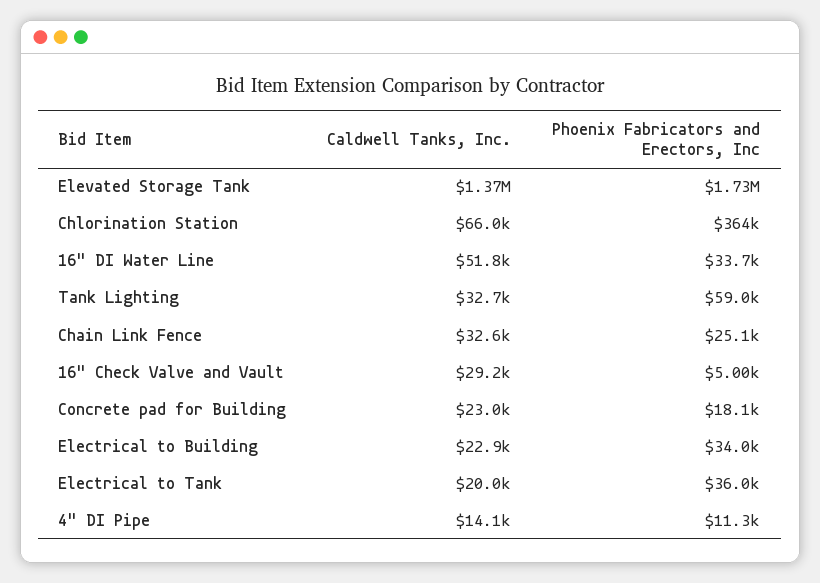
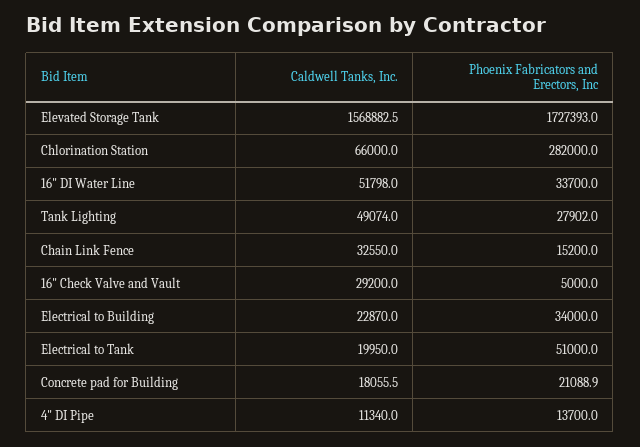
Caldwell Tanks, Inc., Elevated Storage Tank: 1370000 -> 1568882.5
Phoenix Fabricators and Erectors, Inc, Chlorination Station: 364000 -> 282000
Caldwell Tanks, Inc., Tank Lighting: 32700 -> 49074
Phoenix Fabricators and Erectors, Inc, Tank Lighting: 59000 -> 27902
Phoenix Fabricators and Erectors, Inc, Chain Link Fence: 25100 -> 15200
Caldwell Tanks, Inc., Concrete pad for Building: 23000 -> 18055.5
Phoenix Fabricators and Erectors, Inc, Concrete pad for Building: 18100 -> 21088.9
Phoenix Fabricators and Erectors, Inc, Electrical to Tank: 36000 -> 51000
Caldwell Tanks, Inc., 4" DI Pipe: 14100 -> 11340
Phoenix Fabricators and Erectors, Inc, 4" DI Pipe: 11300 -> 13700

